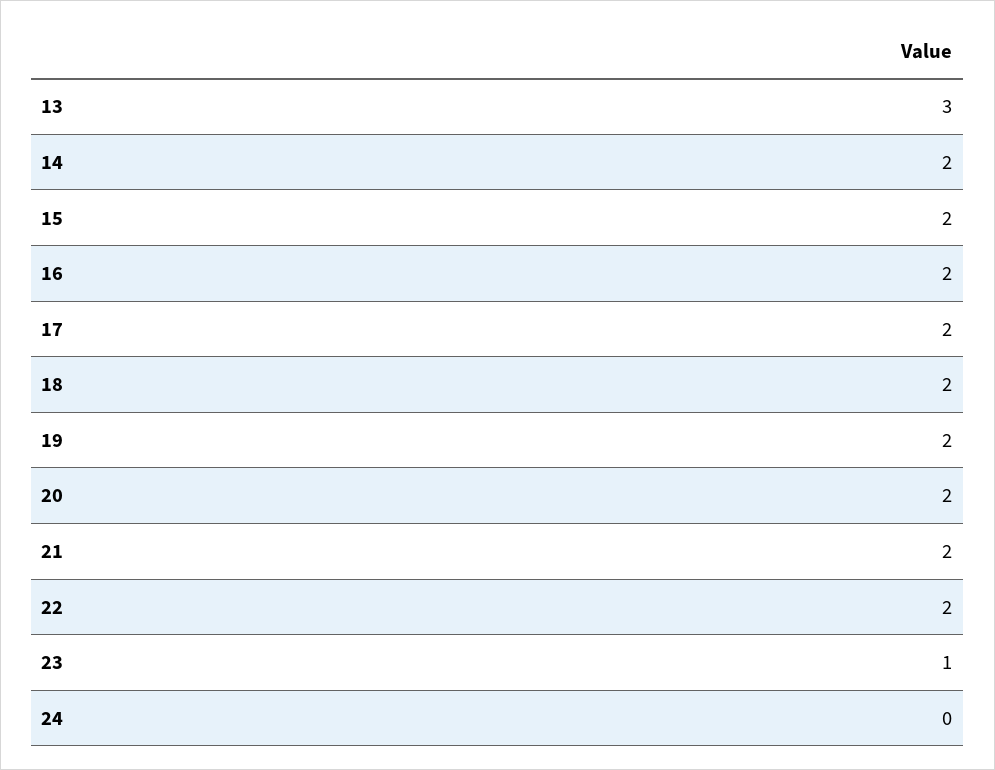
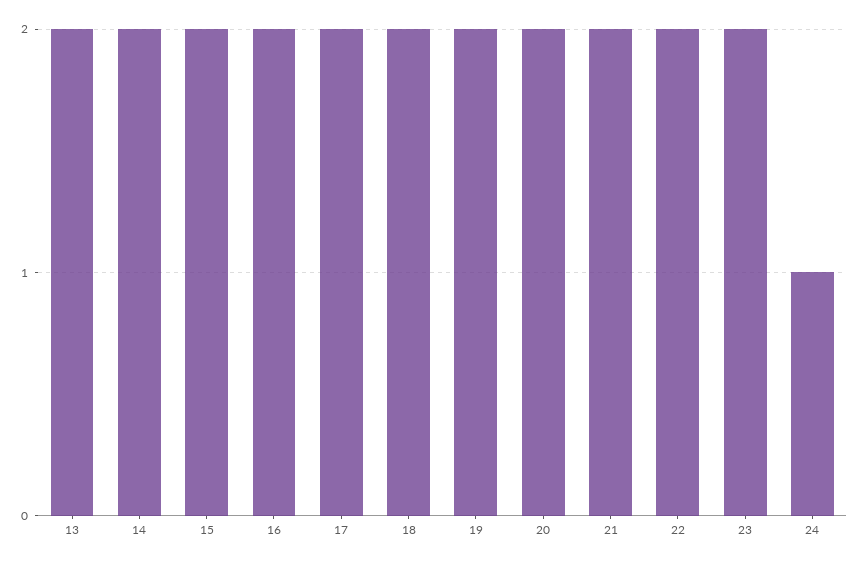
13: 3 -> 2
23: 1 -> 2
24: 0 -> 1

